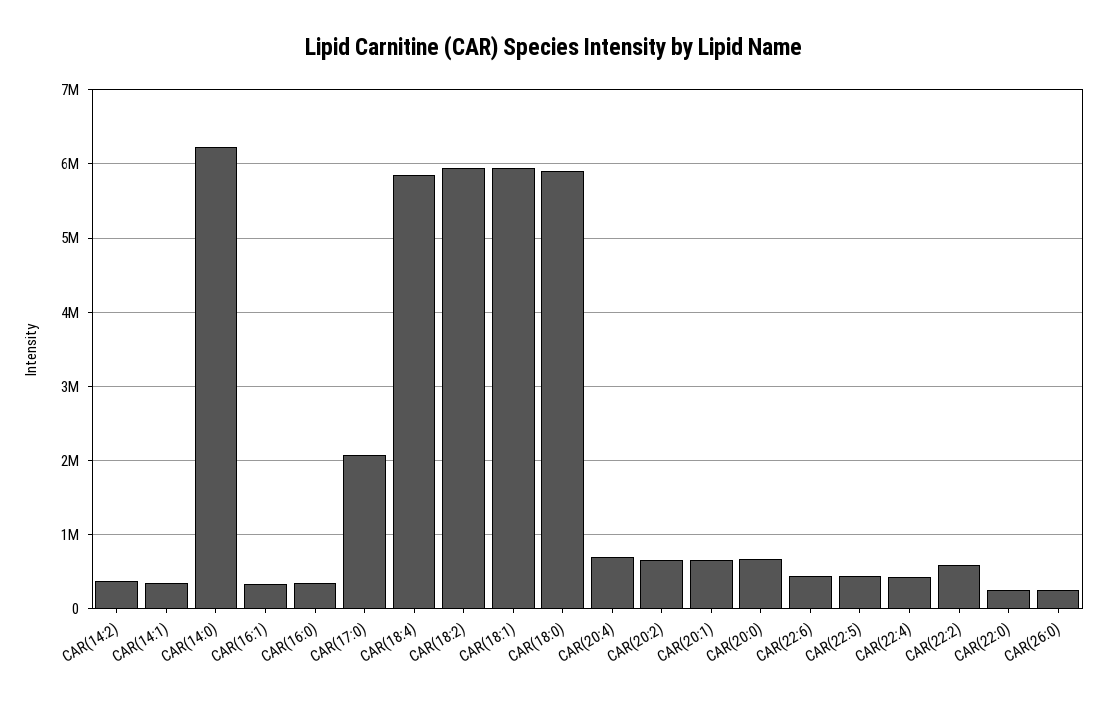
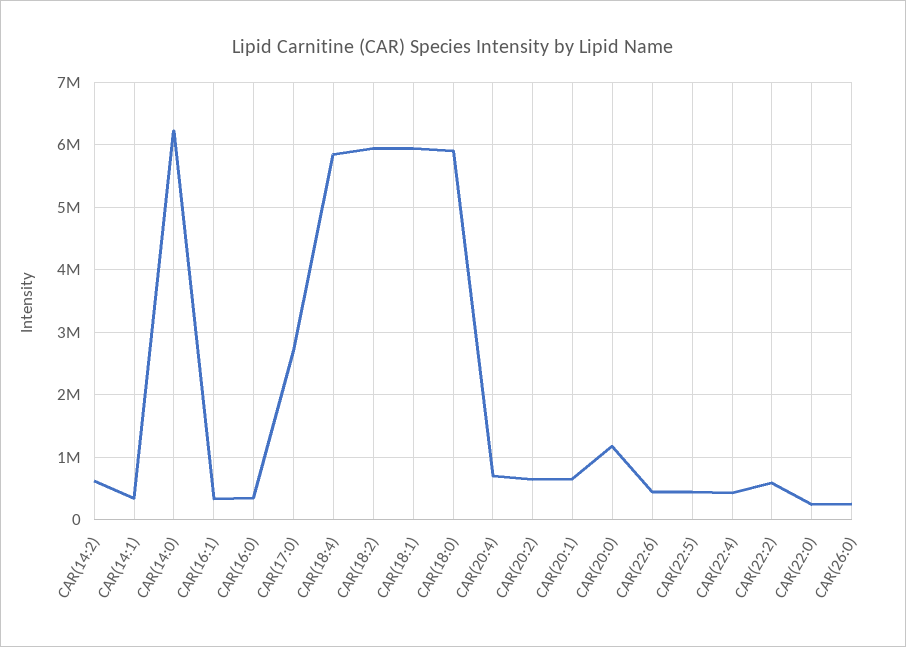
CAR(14:2): 400000 -> 600000
CAR(17:0): 2100000 -> 2700000
CAR(20:0): 700000 -> 1200000

